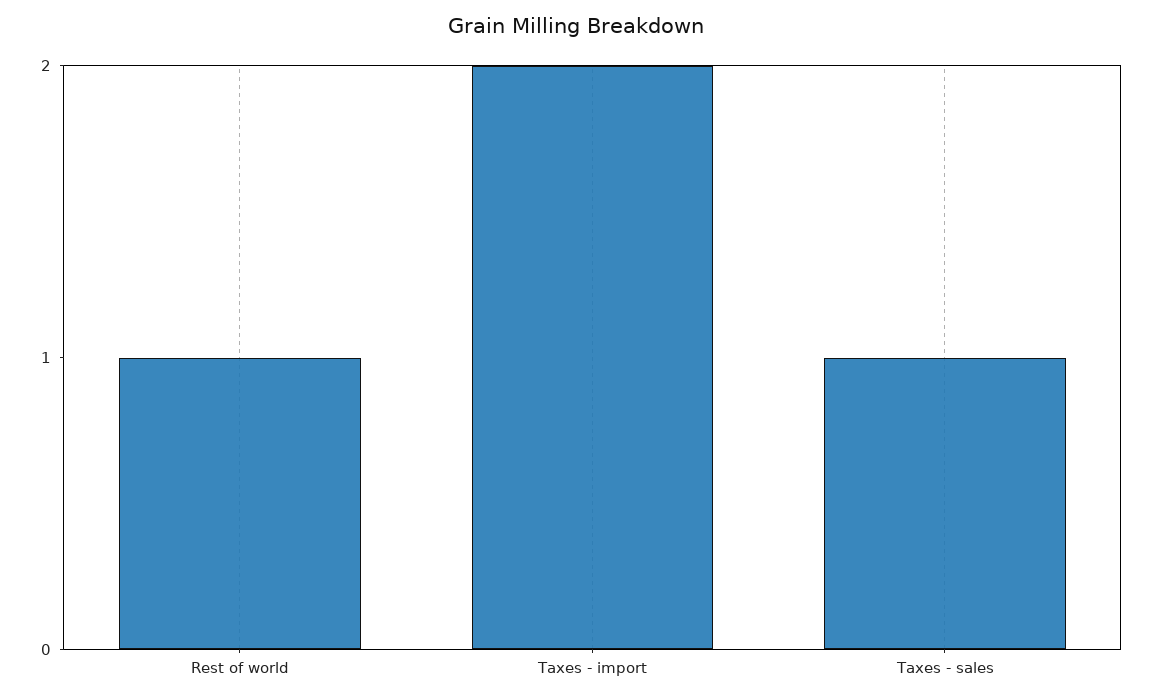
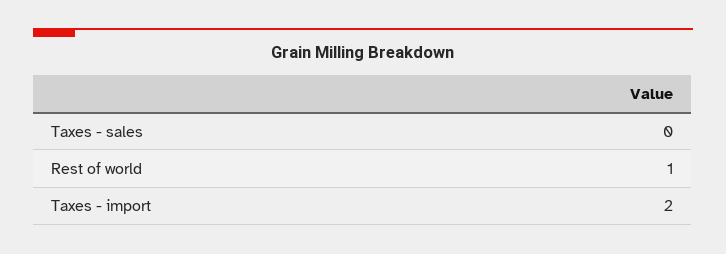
Taxes - sales: 1 -> 0

